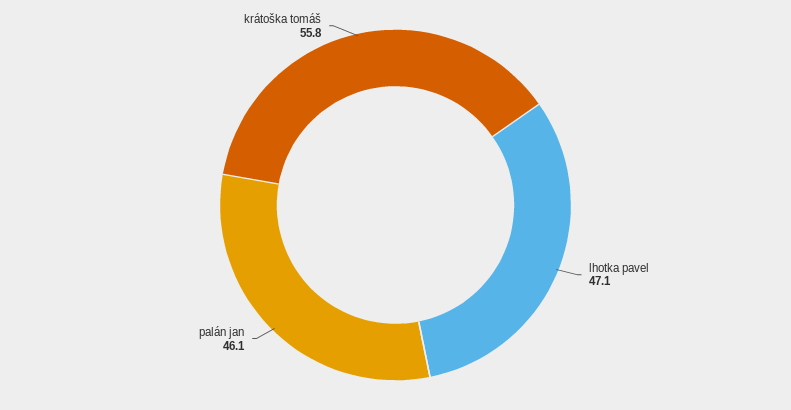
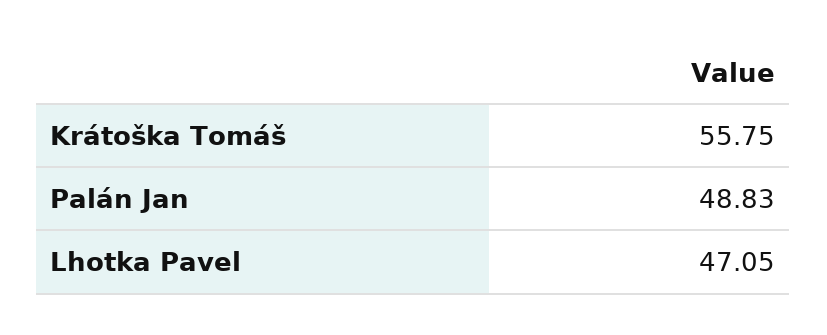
palán jan: 46.1 -> 48.83

